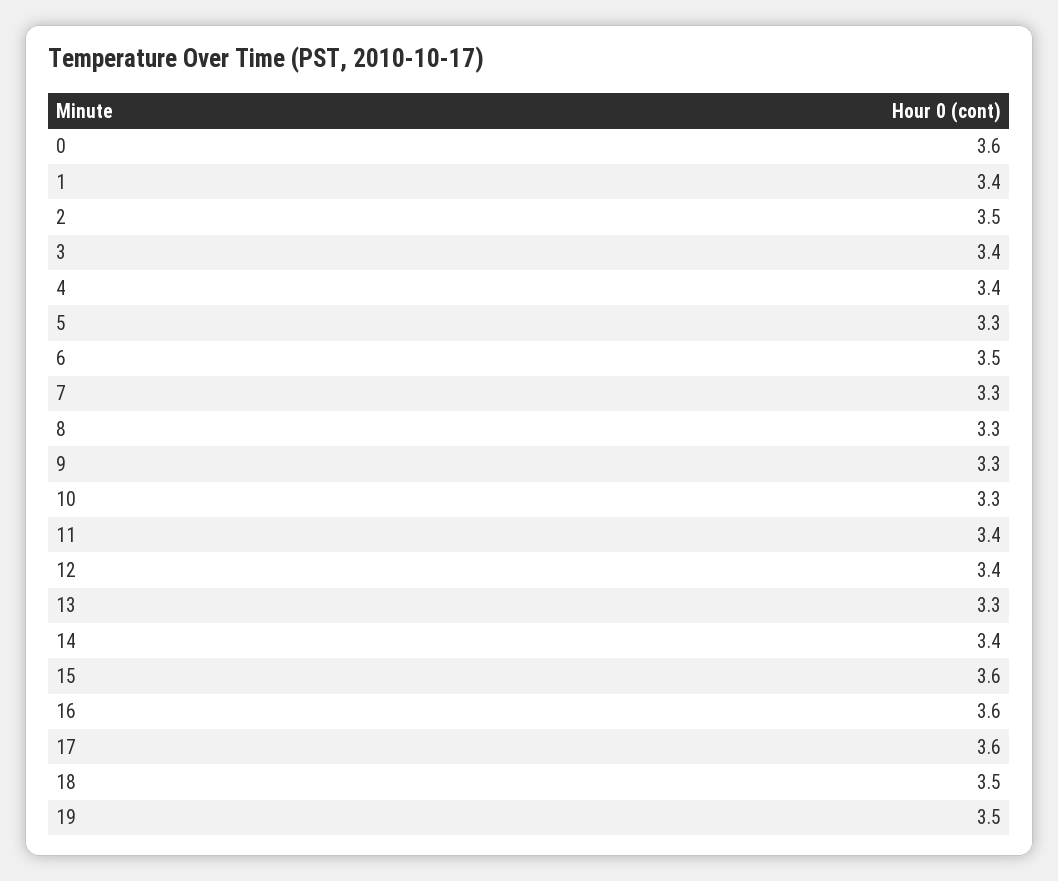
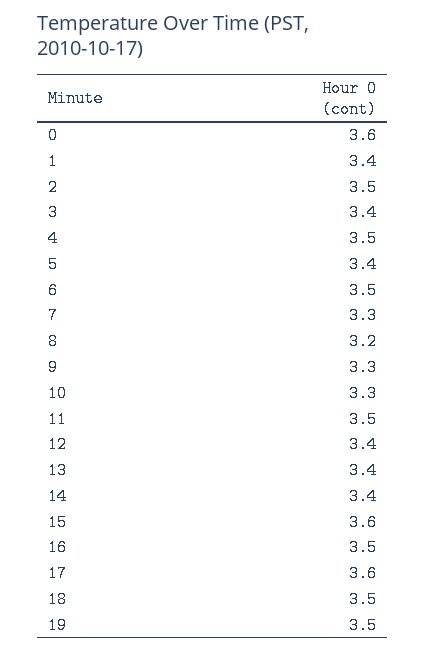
4: 3.4 -> 3.5
5: 3.3 -> 3.4
8: 3.3 -> 3.2
11: 3.4 -> 3.5
13: 3.3 -> 3.4
16: 3.6 -> 3.5

